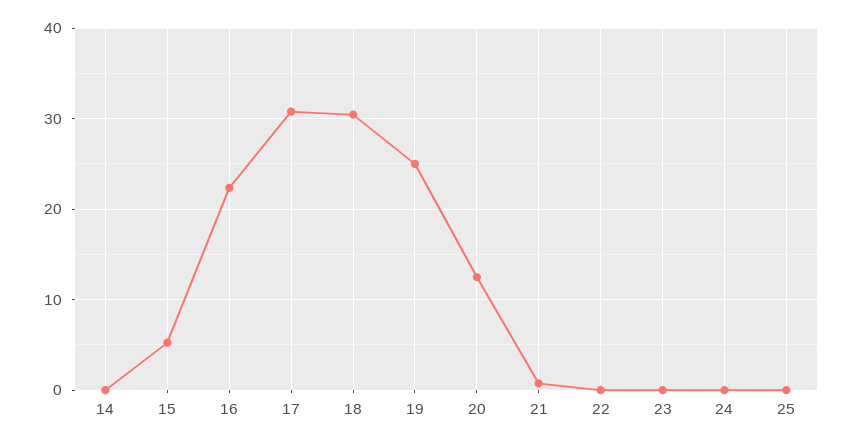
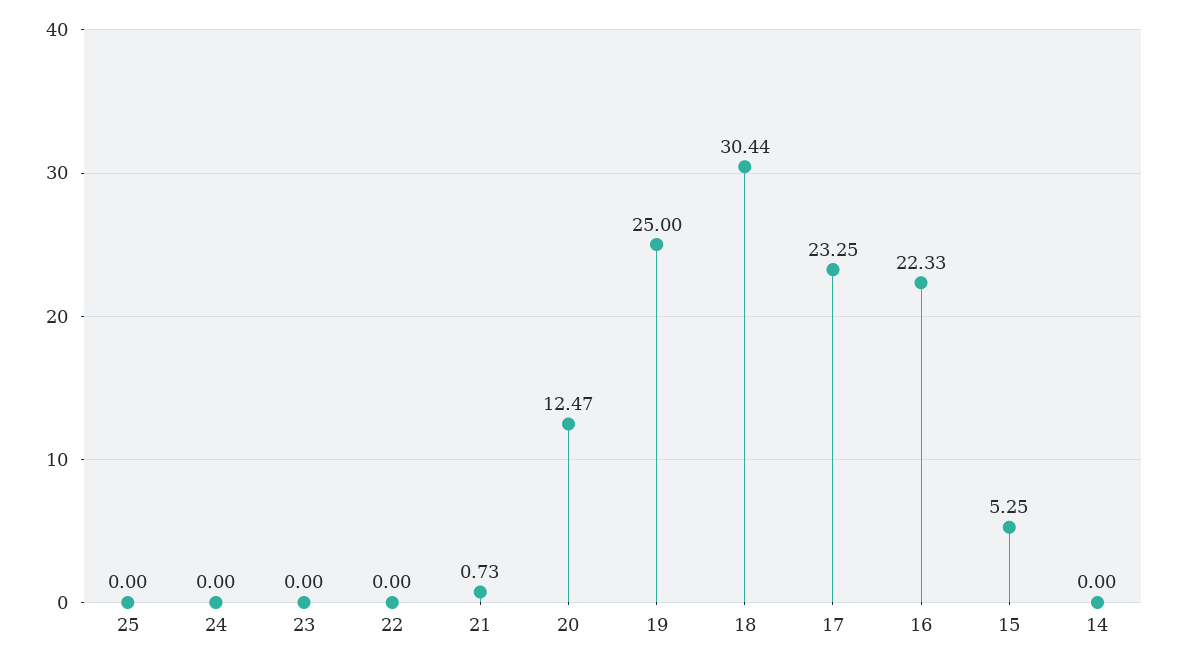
17: 31 -> 23.25

